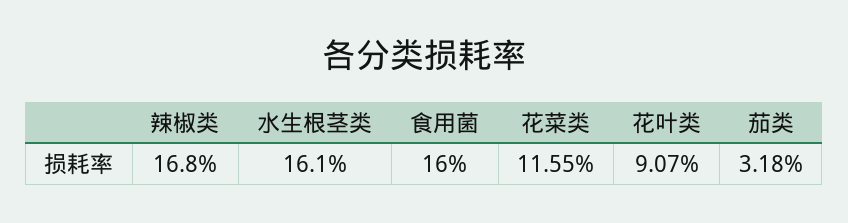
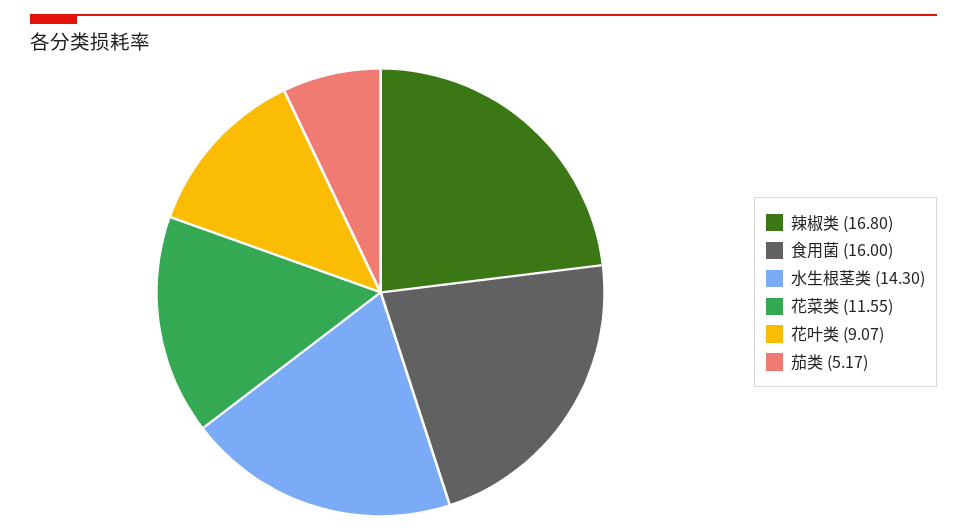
水生根茎类: 16.1 -> 14.3
茄类: 3.18 -> 5.17

